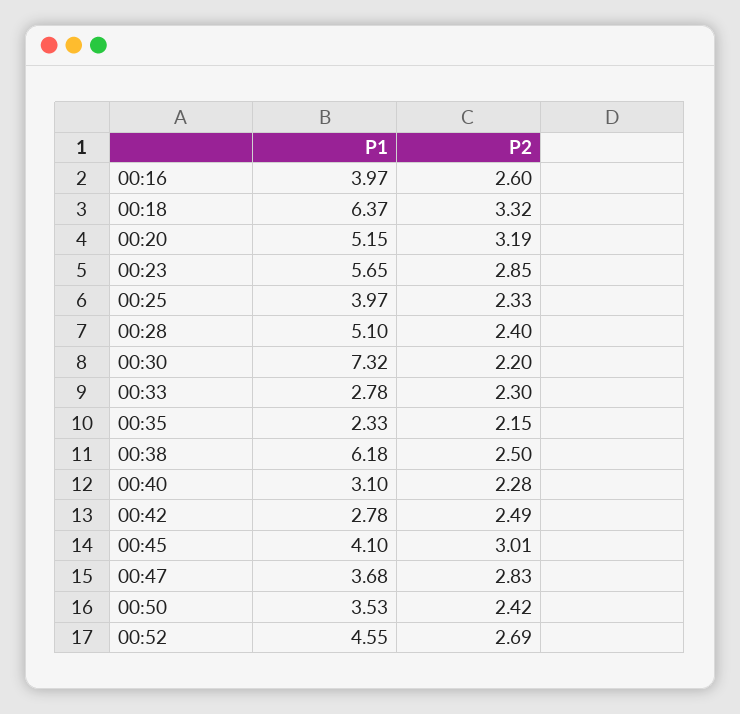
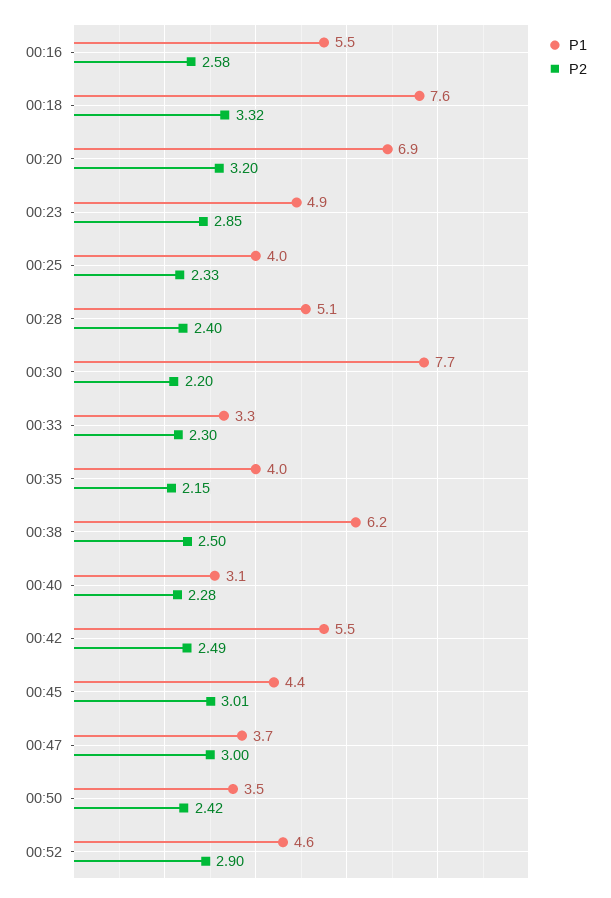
P1, 00:16: 3.97 -> 5.5
P2, 00:16: 2.6 -> 2.58
P1, 00:18: 6.37 -> 7.6
P1, 00:20: 5.15 -> 6.9
P2, 00:20: 3.19 -> 3.2
P1, 00:23: 5.65 -> 4.9
P1, 00:30: 7.32 -> 7.7
P1, 00:33: 2.78 -> 3.3
P1, 00:35: 2.33 -> 4
P1, 00:42: 2.78 -> 5.5
P1, 00:45: 4.1 -> 4.4
P2, 00:47: 2.83 -> 3
P2, 00:52: 2.69 -> 2.9

